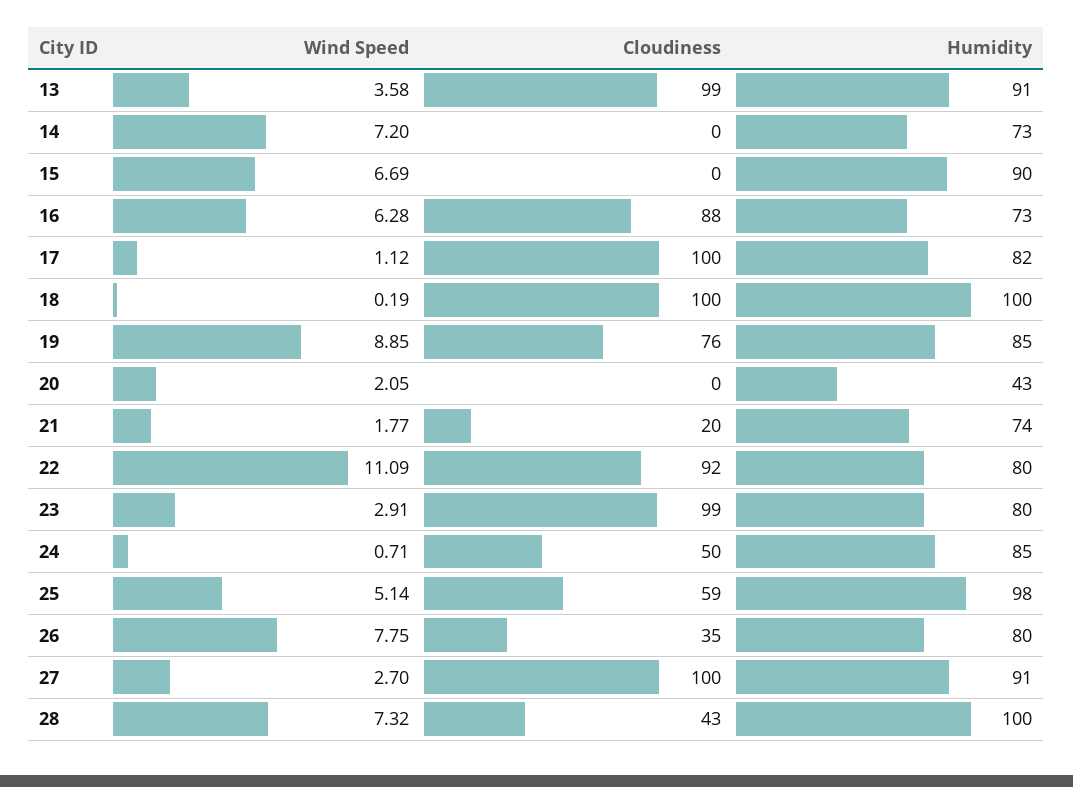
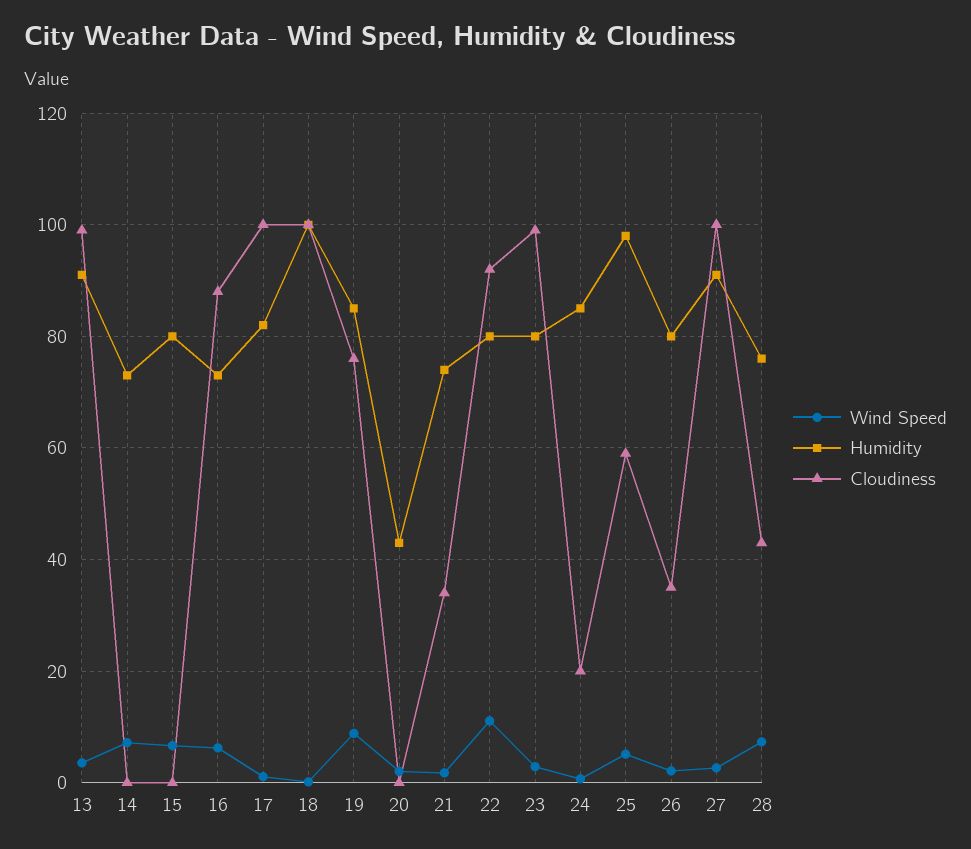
Humidity, 15: 90 -> 80
Cloudiness, 21: 20 -> 34
Cloudiness, 24: 50 -> 20
Wind Speed, 26: 7.75 -> 2
Humidity, 28: 100 -> 76

